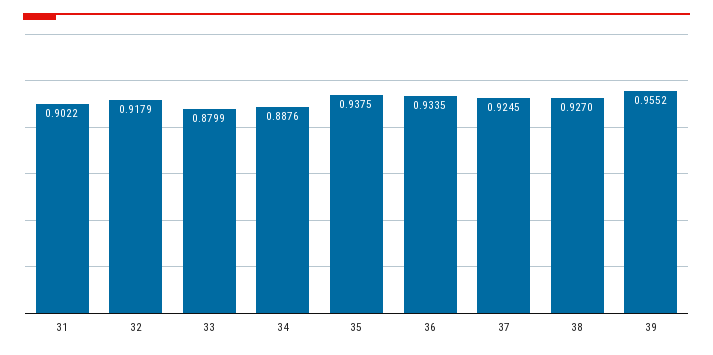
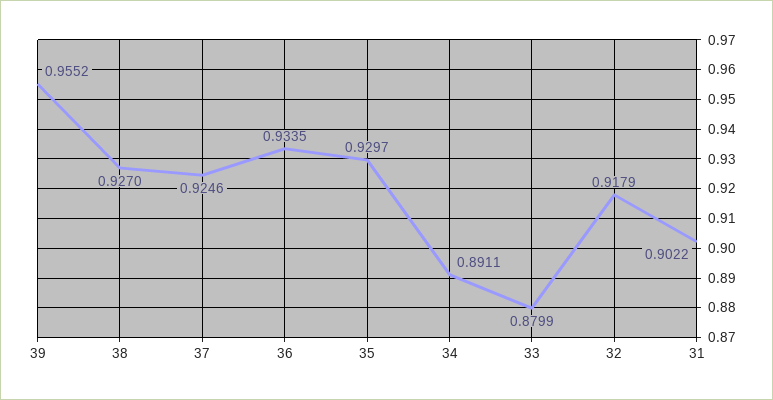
34: 0.8876 -> 0.8911
35: 0.9375 -> 0.9297
37: 0.9245 -> 0.9246

